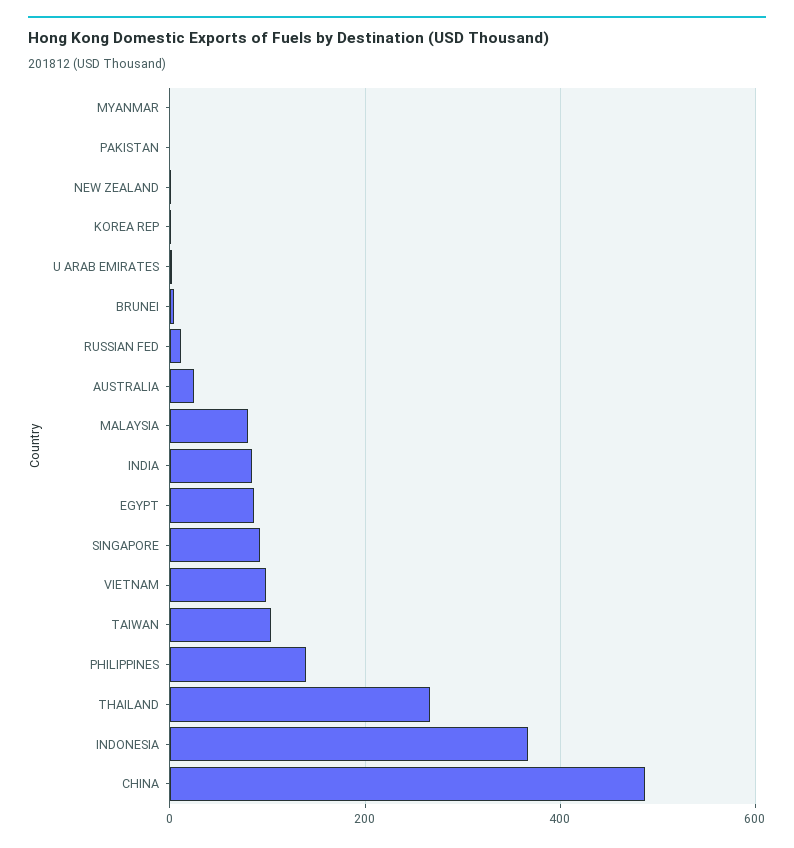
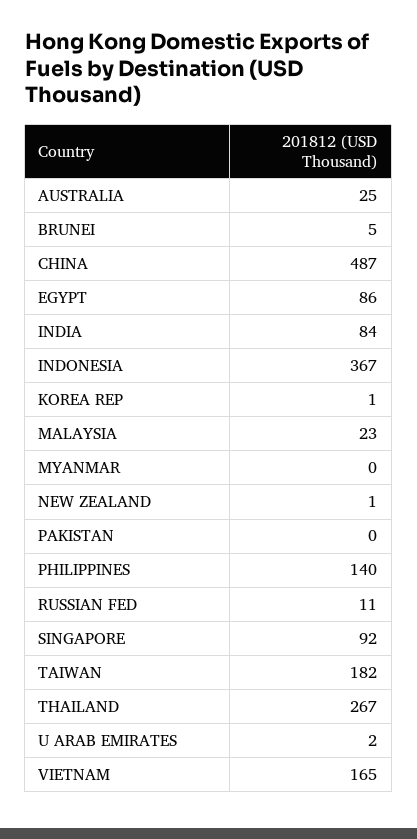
MALAYSIA: 80 -> 23
VIETNAM: 100 -> 165
TAIWAN: 100 -> 182

